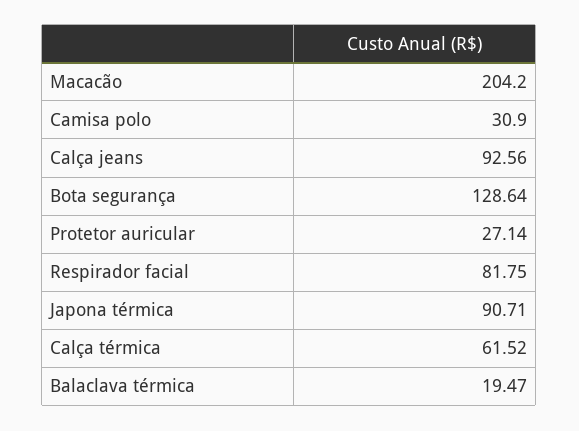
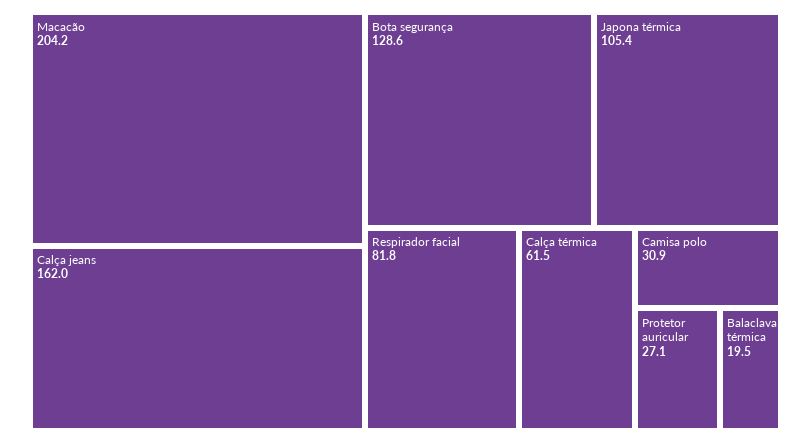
Calça jeans: 92.56 -> 162
Japona térmica: 90.71 -> 105.4

